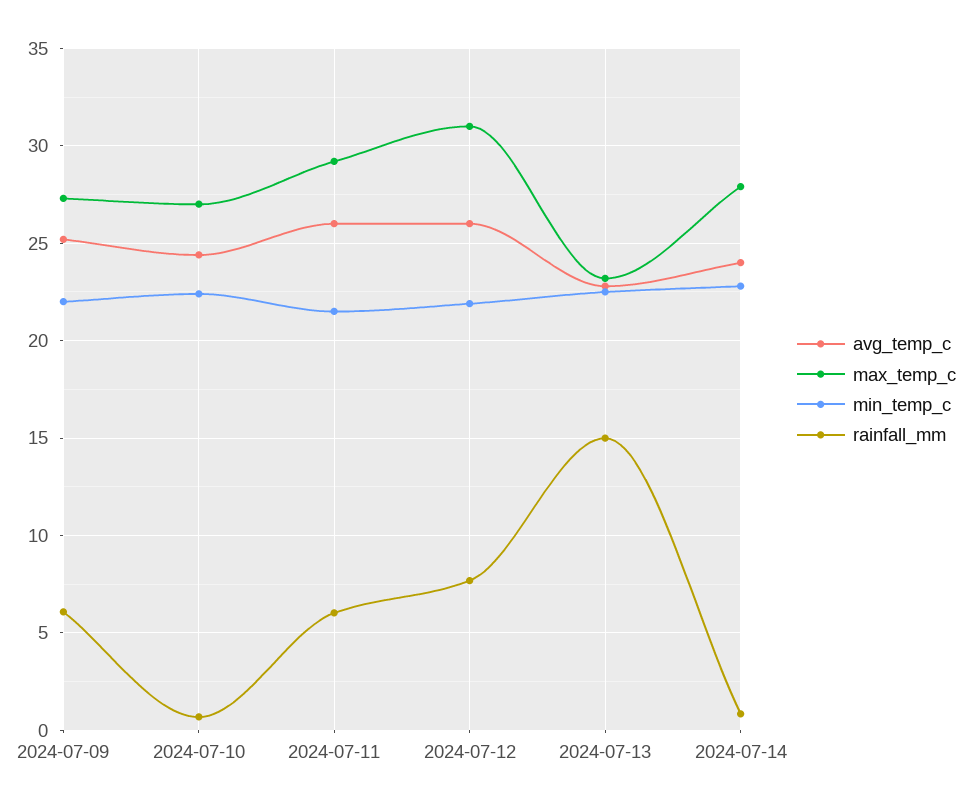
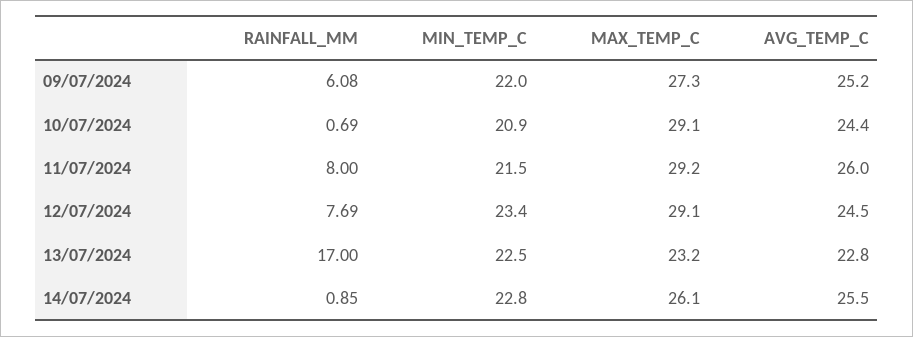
max_temp_c, 2024-07-10: 27 -> 29.1
min_temp_c, 2024-07-10: 22.5 -> 20.9
rainfall_mm, 2024-07-11: 6 -> 8
avg_temp_c, 2024-07-12: 26 -> 24.5
max_temp_c, 2024-07-12: 31 -> 29.1
min_temp_c, 2024-07-12: 22 -> 23.4
rainfall_mm, 2024-07-13: 15 -> 17
avg_temp_c, 2024-07-14: 24 -> 25.5
max_temp_c, 2024-07-14: 28 -> 26.1

